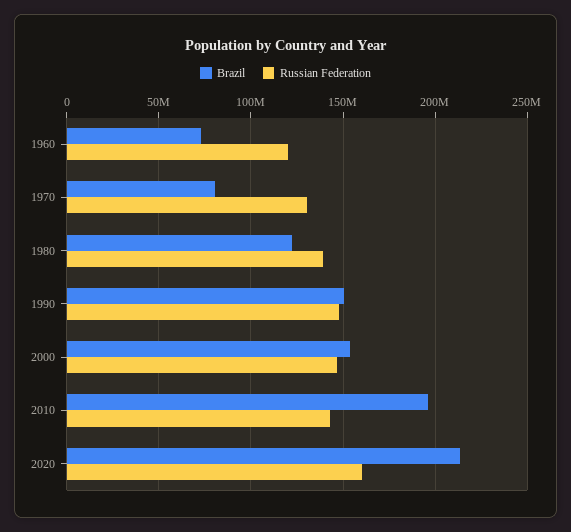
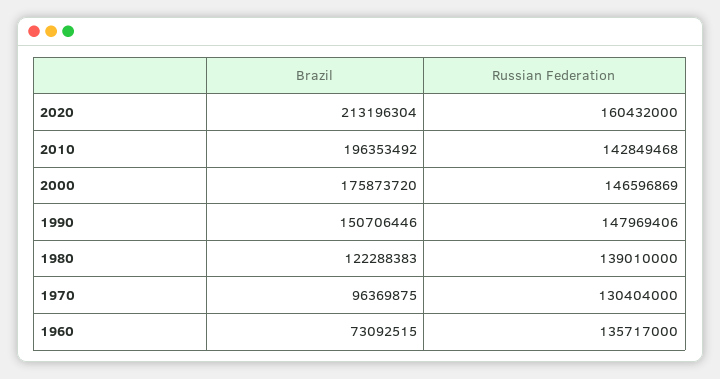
Russian Federation, 1960: 120000000 -> 135717000
Brazil, 1970: 80000000 -> 96369875
Brazil, 2000: 155000000 -> 175873720

